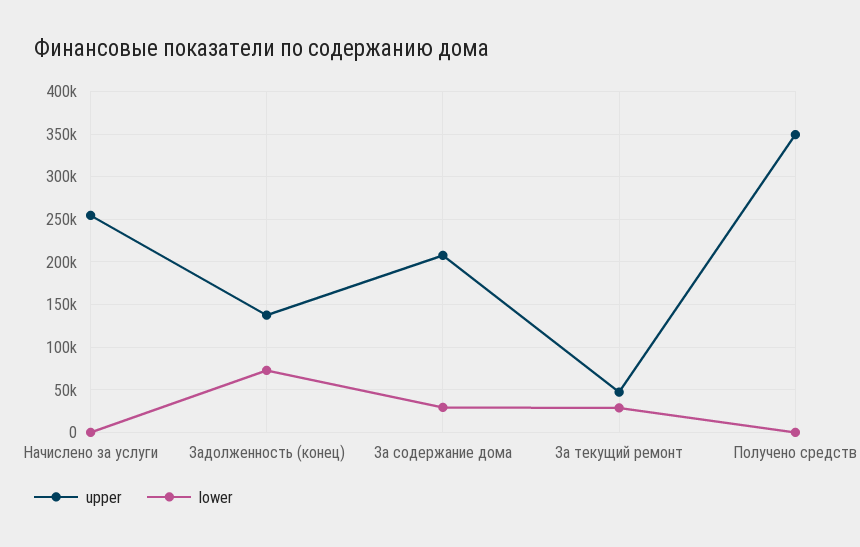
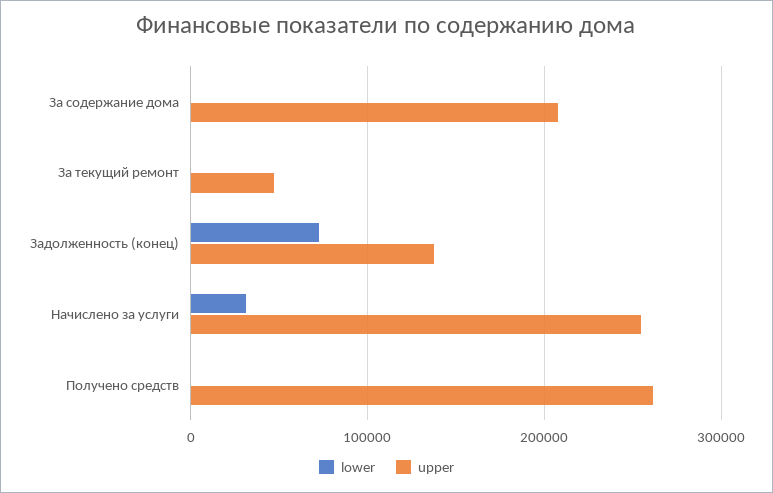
lower, Начислено за услуги: 0 -> 30000
lower, За содержание дома: 30000 -> 0
lower, За текущий ремонт: 30000 -> 0
upper, Получено средств: 350000 -> 260000

